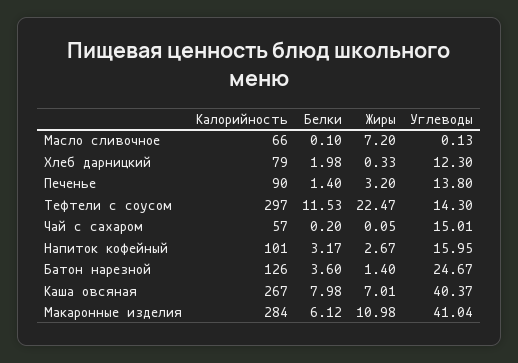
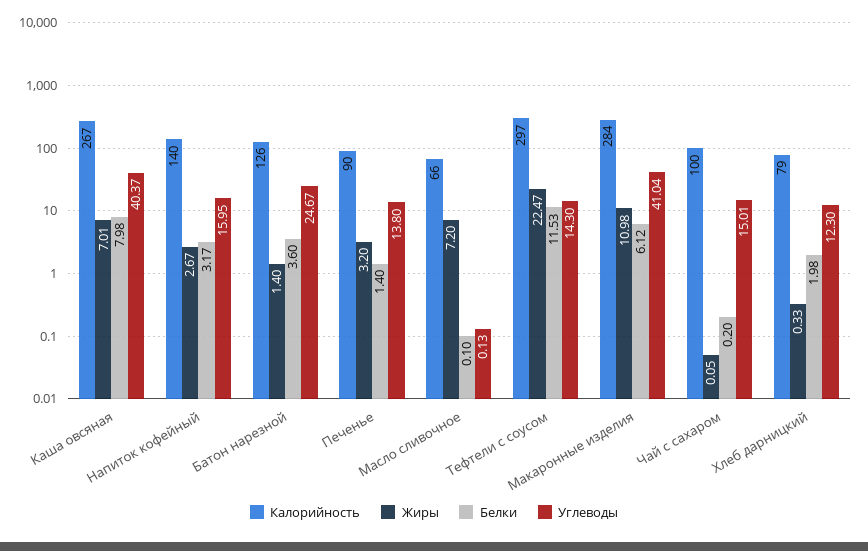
Калорийность, Чай с сахаром: 57 -> 100
Калорийность, Напиток кофейный: 101 -> 140

